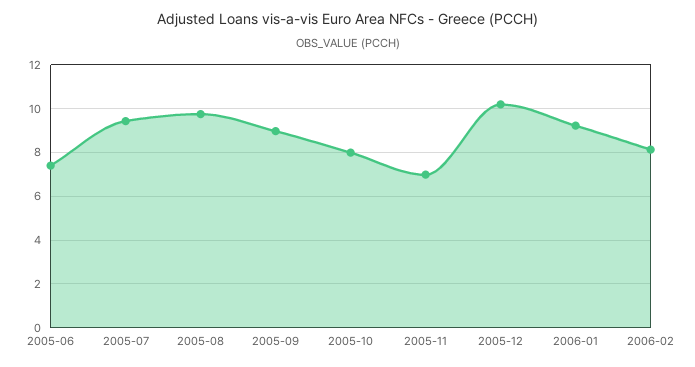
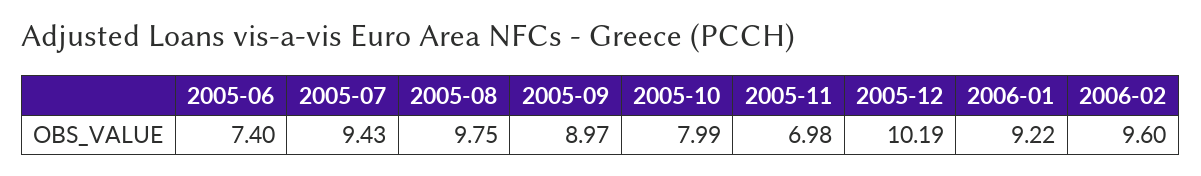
2006-02: 8 -> 9.6

